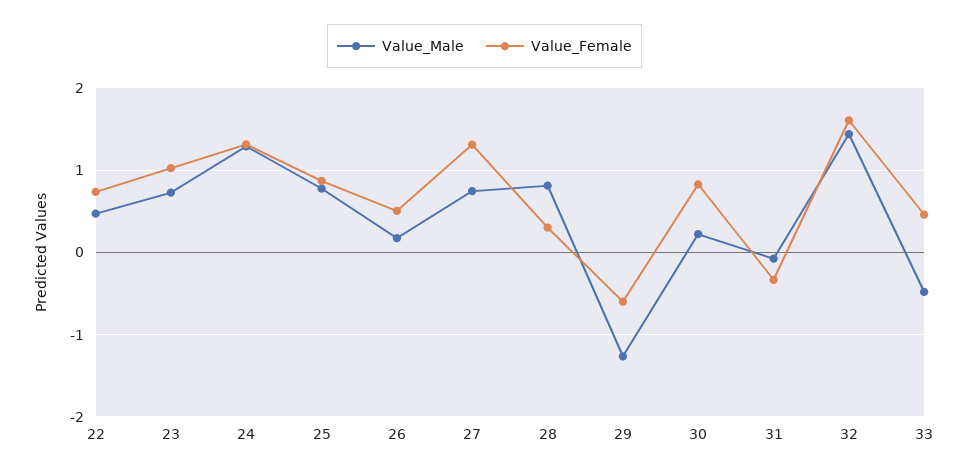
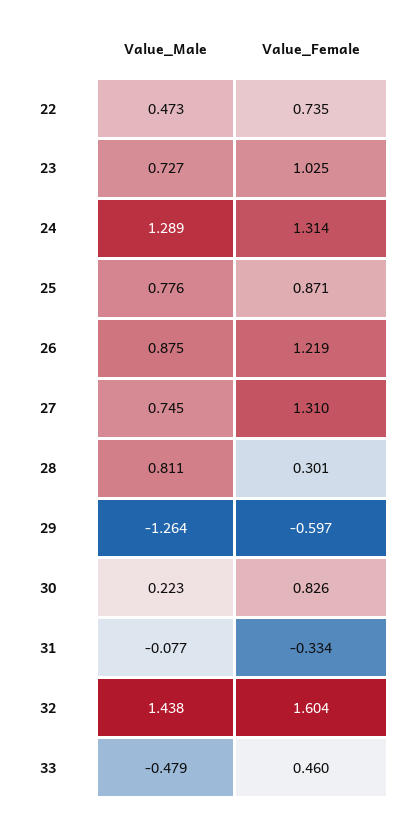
Value_Male, 26: 0.2 -> 0.875
Value_Female, 26: 0.5 -> 1.219

